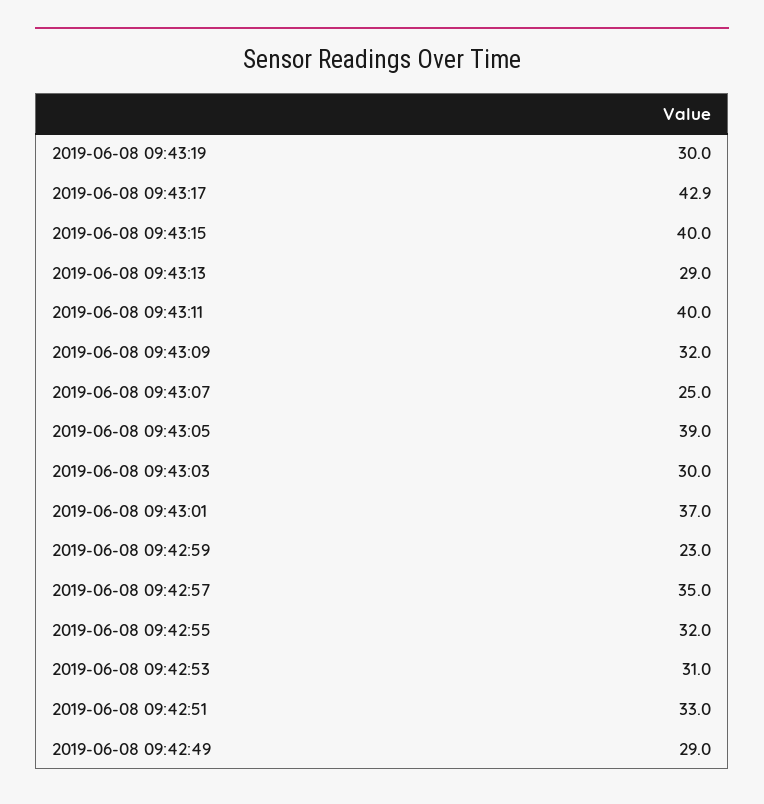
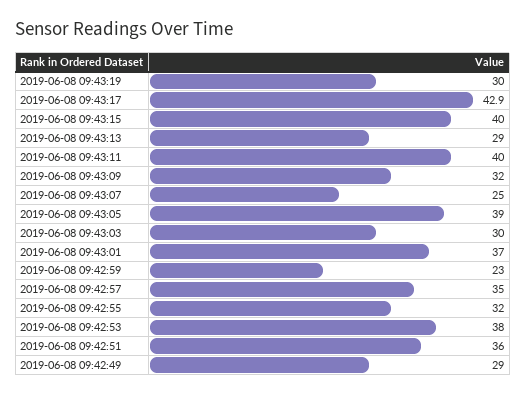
2019-06-08 09:42:53: 31 -> 38
2019-06-08 09:42:51: 33 -> 36

